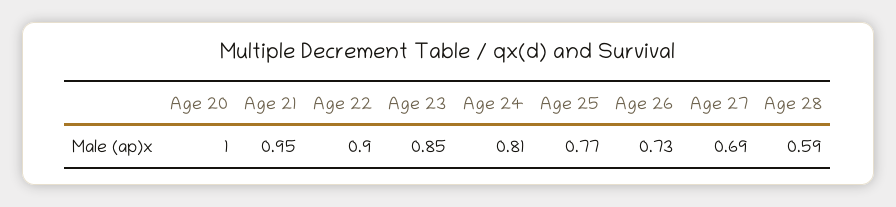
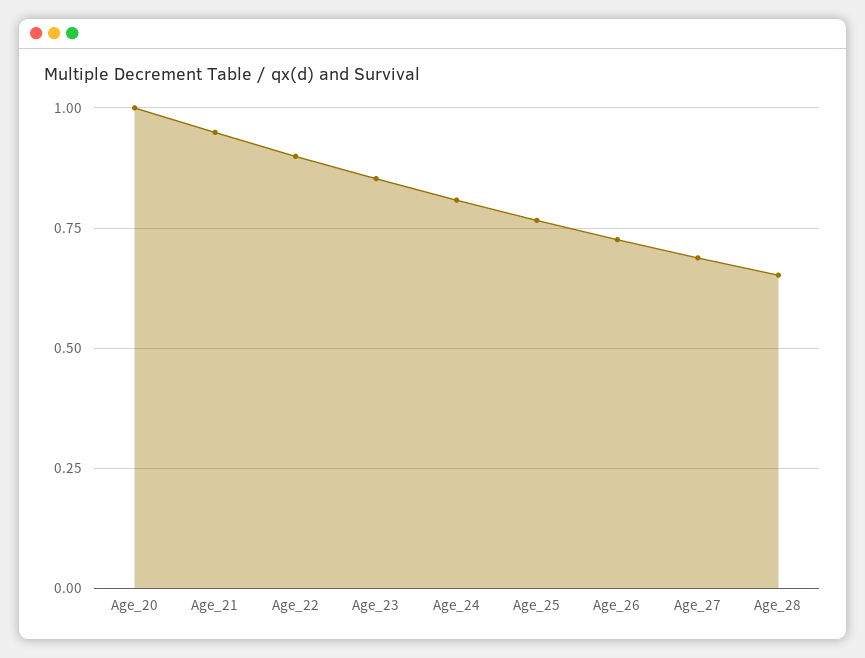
Age 28: 0.59 -> 0.65

